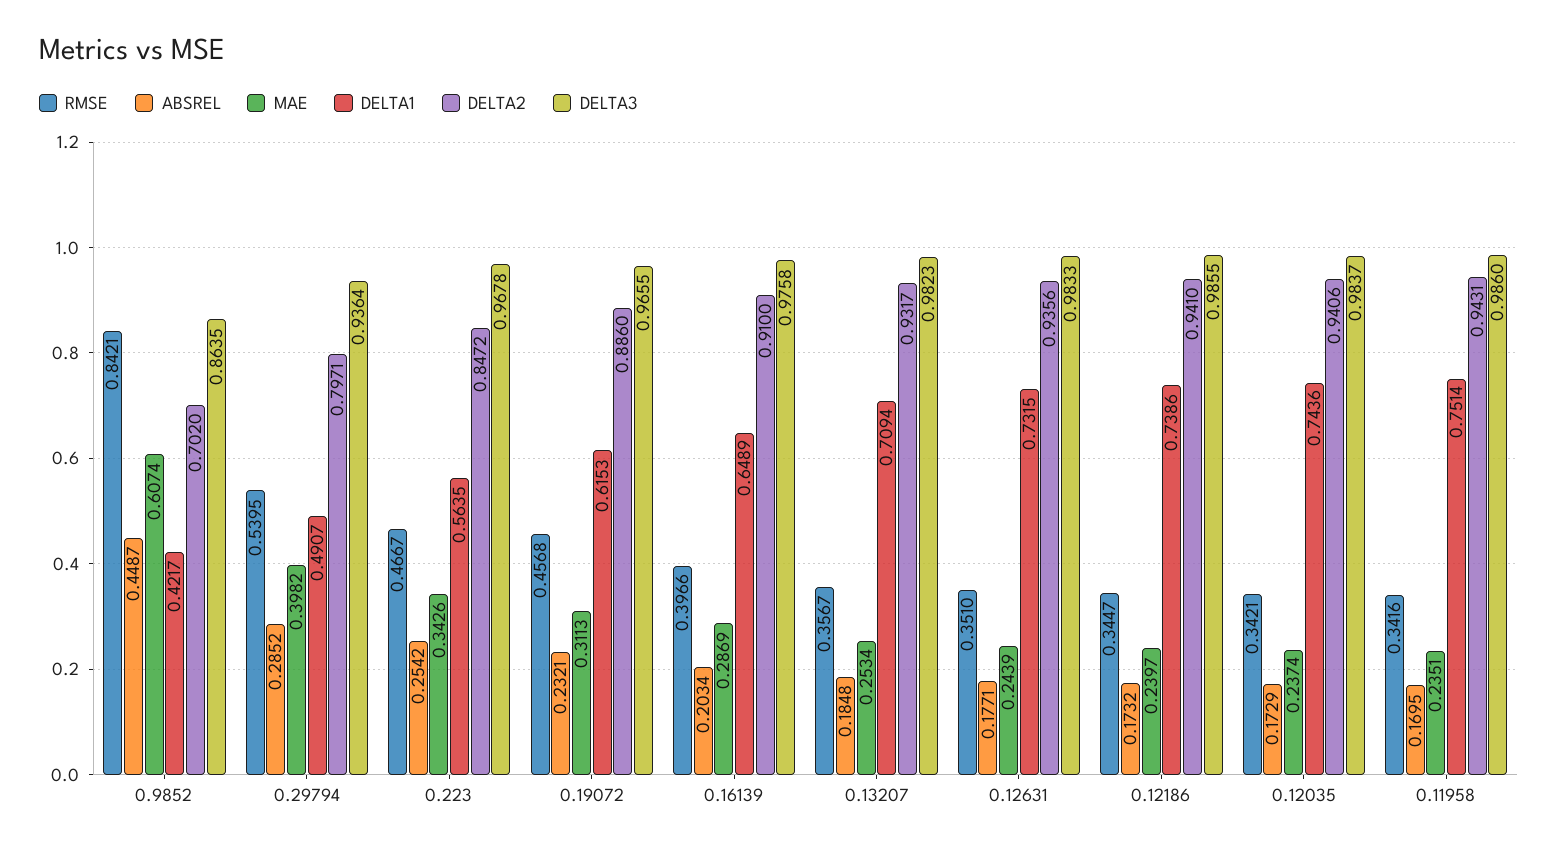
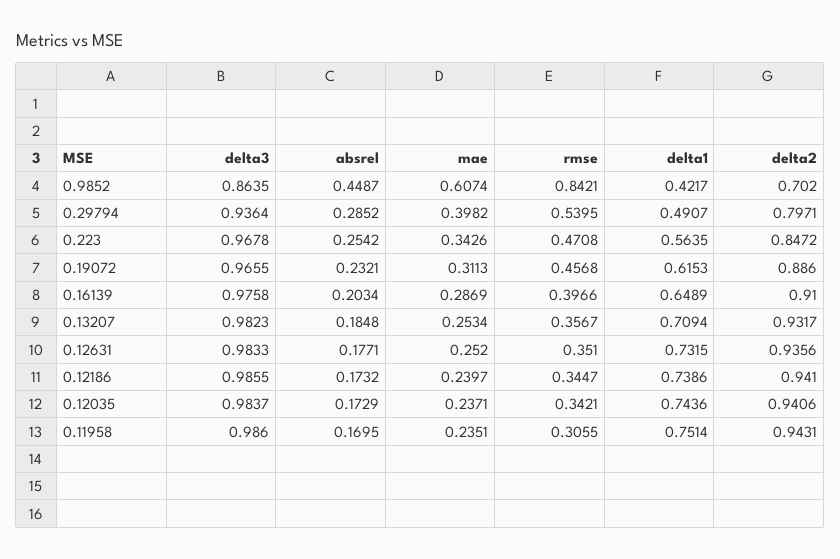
RMSE, 0.223: 0.4667 -> 0.4708
MAE, 0.12631: 0.2439 -> 0.252
MAE, 0.12035: 0.2374 -> 0.2371
RMSE, 0.11958: 0.3416 -> 0.3055

